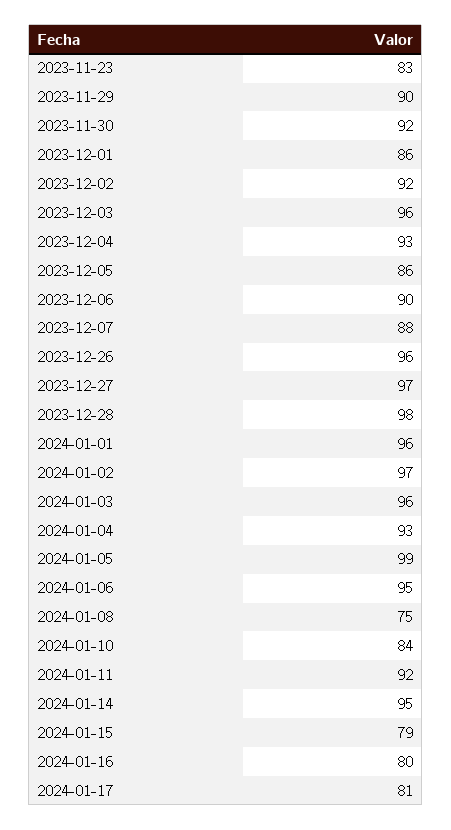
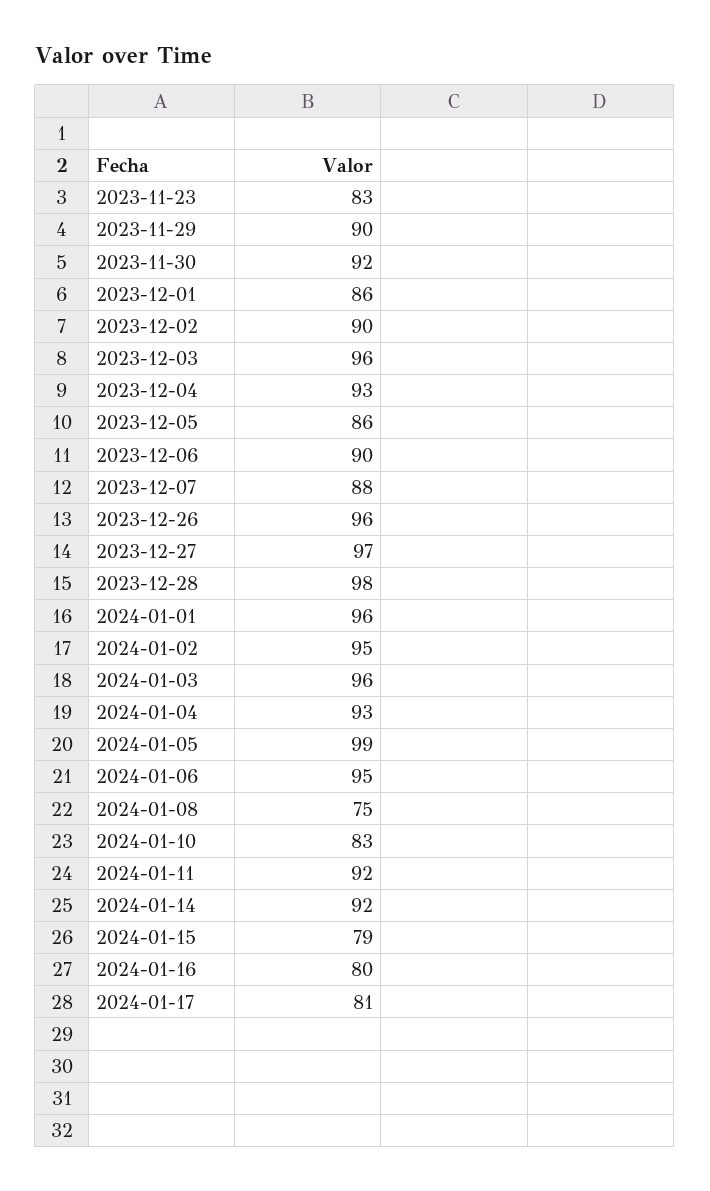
2023-12-02: 92 -> 90
2024-01-02: 97 -> 95
2024-01-10: 84 -> 83
2024-01-14: 95 -> 92

